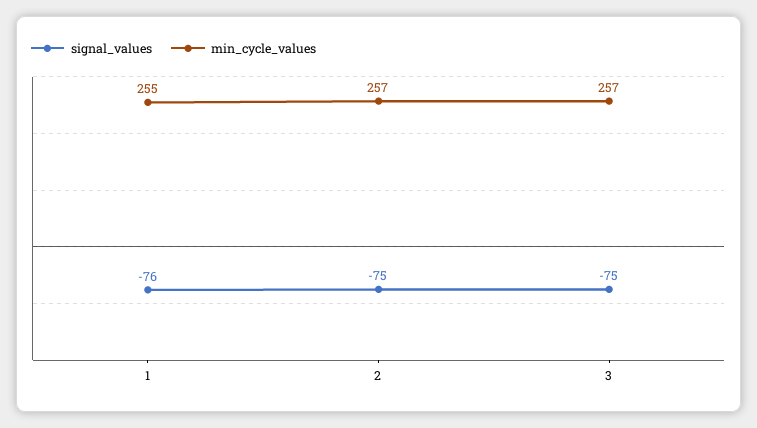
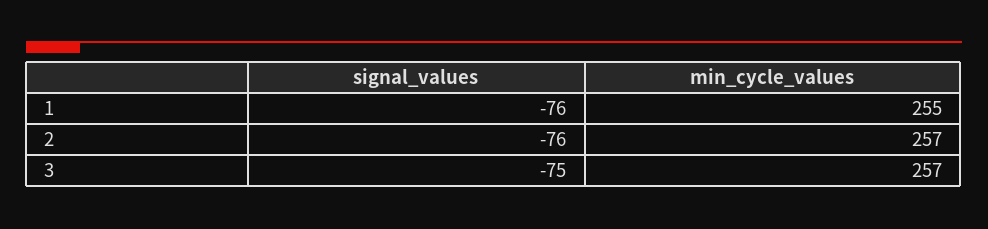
signal_values, 2: -75 -> -76

